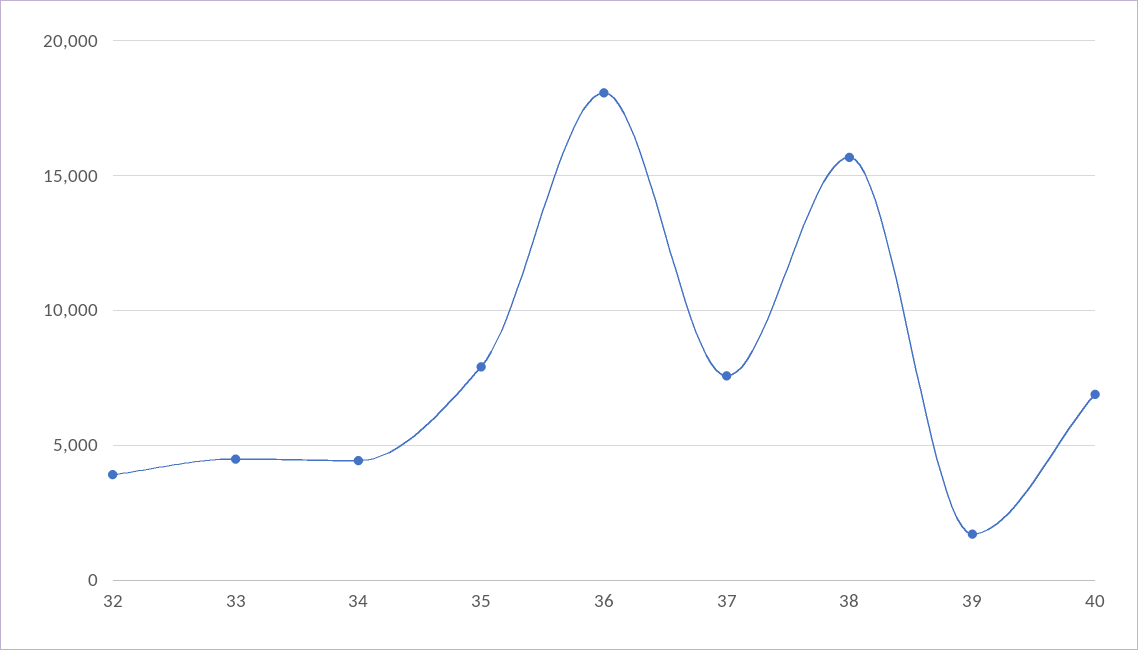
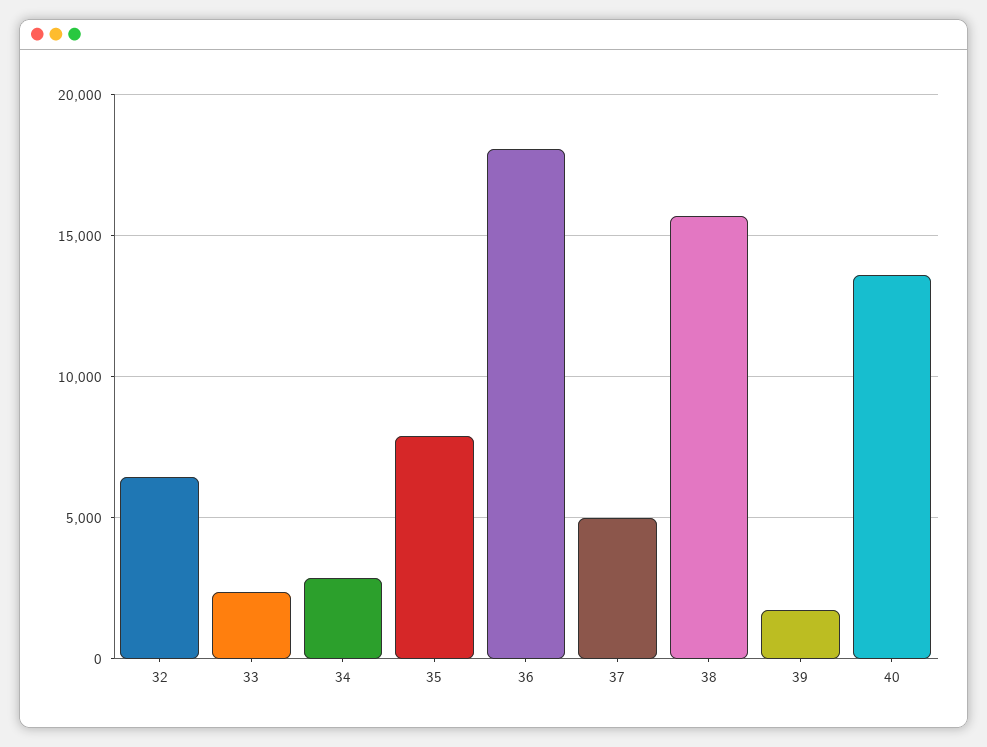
32: 4000 -> 6500
33: 4500 -> 2500
34: 4500 -> 3000
37: 7500 -> 5000
40: 7000 -> 13500

